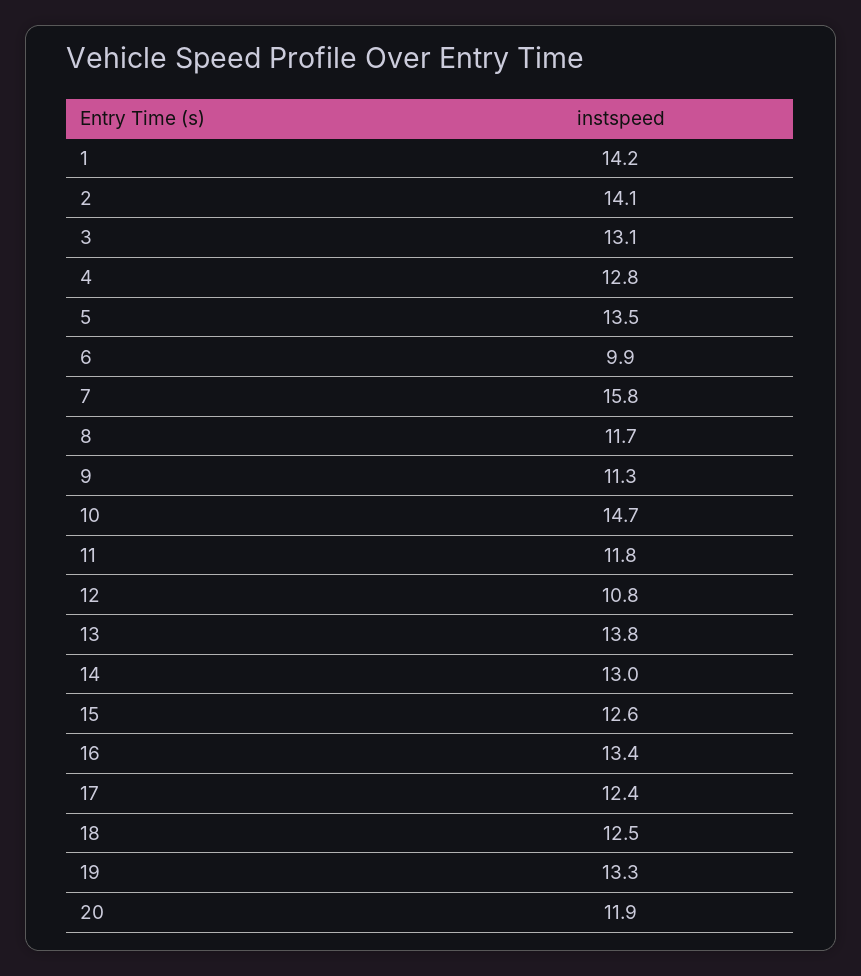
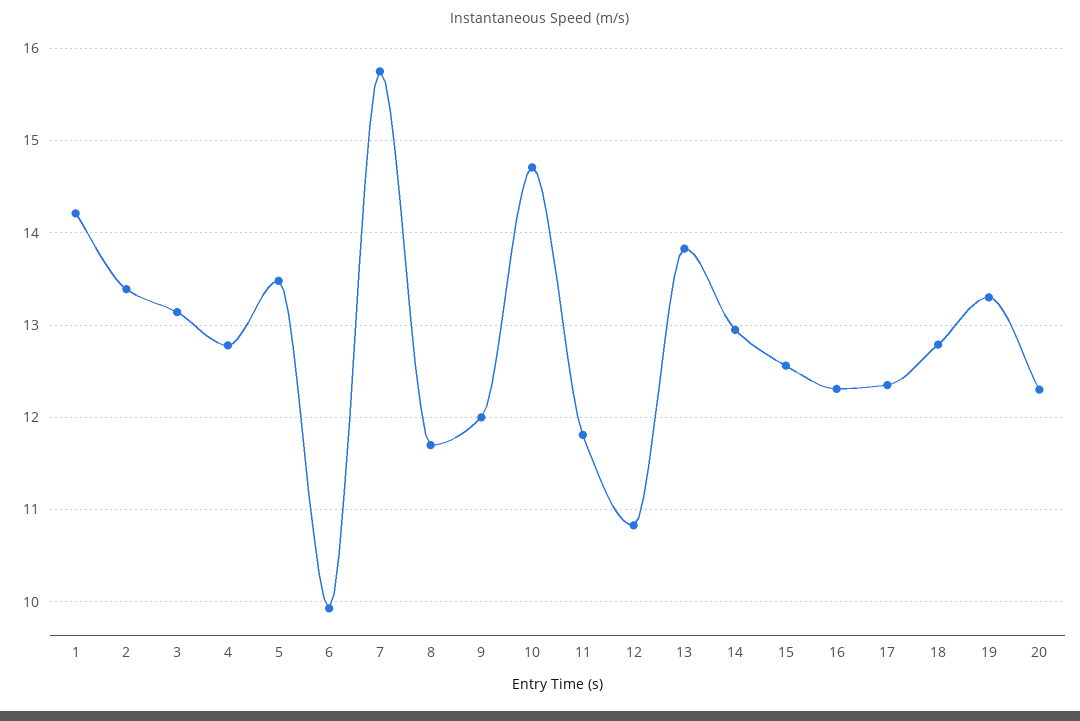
2: 14.1 -> 13.4
9: 11.3 -> 12
16: 13.4 -> 12.3
18: 12.5 -> 12.8
20: 11.9 -> 12.3

